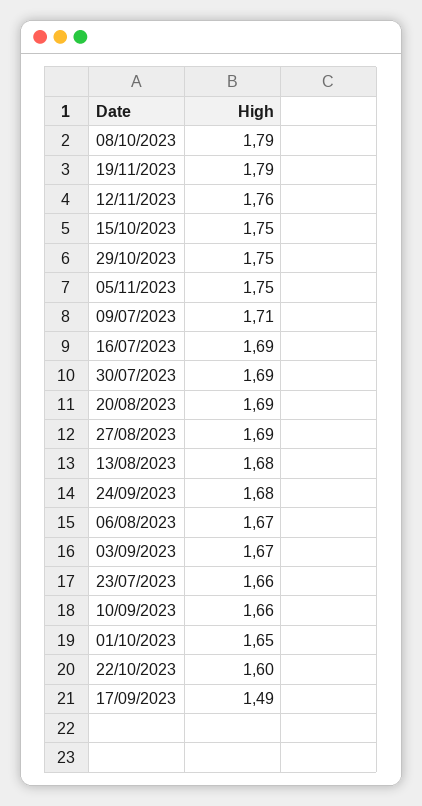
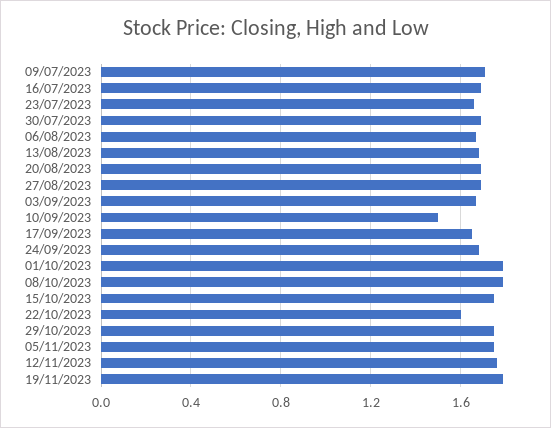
10/09/2023: 1.66 -> 1.5
01/10/2023: 1.65 -> 1.8
17/09/2023: 1.49 -> 1.65

